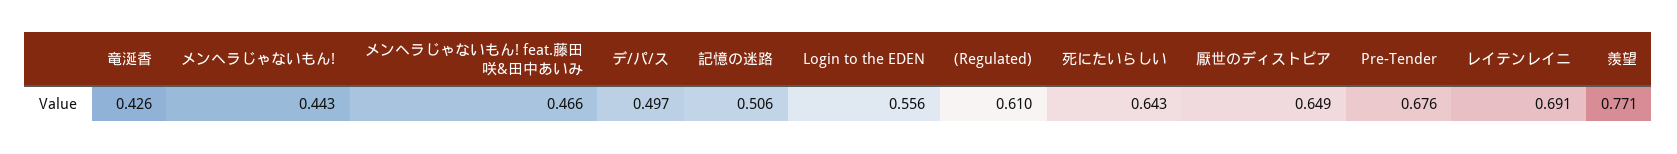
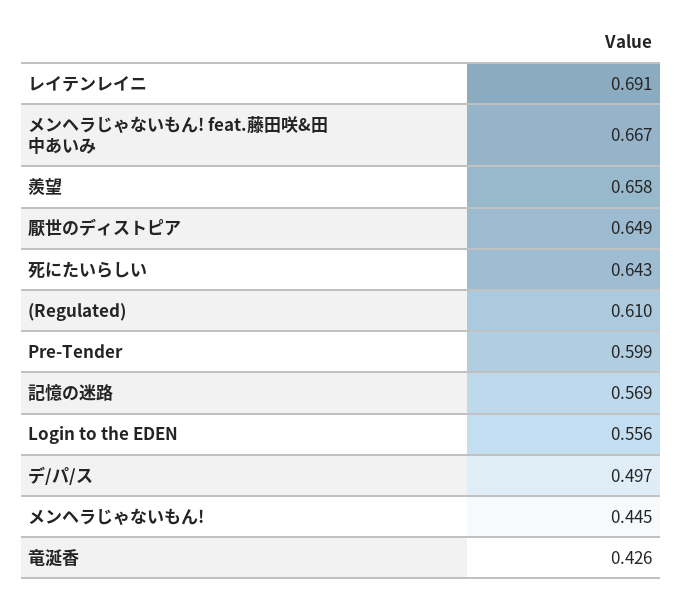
メンヘラじゃないもん!: 0.443 -> 0.445
メンヘラじゃないもん! feat.藤田咲&田中あいみ: 0.466 -> 0.667
記憶の迷路: 0.506 -> 0.569
Pre-Tender: 0.676 -> 0.599
羨望: 0.771 -> 0.658

